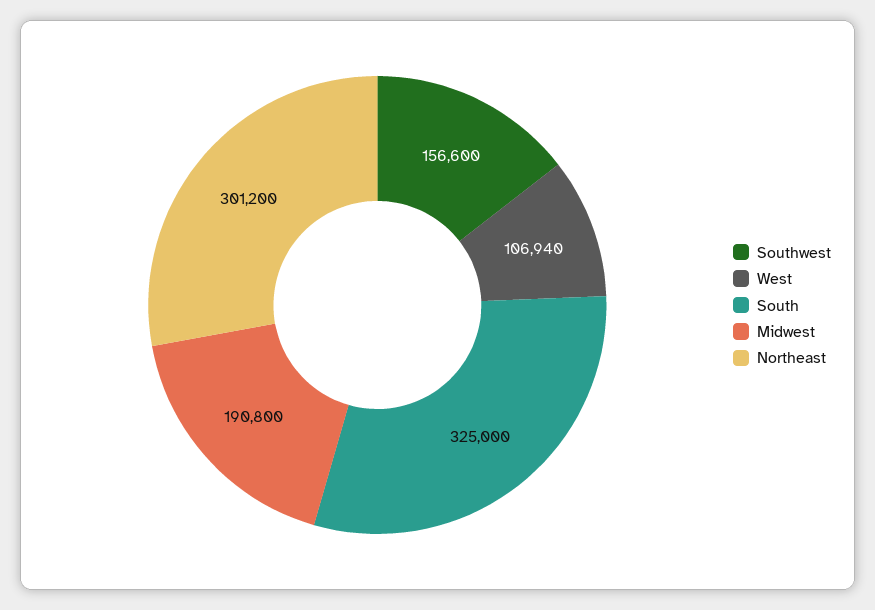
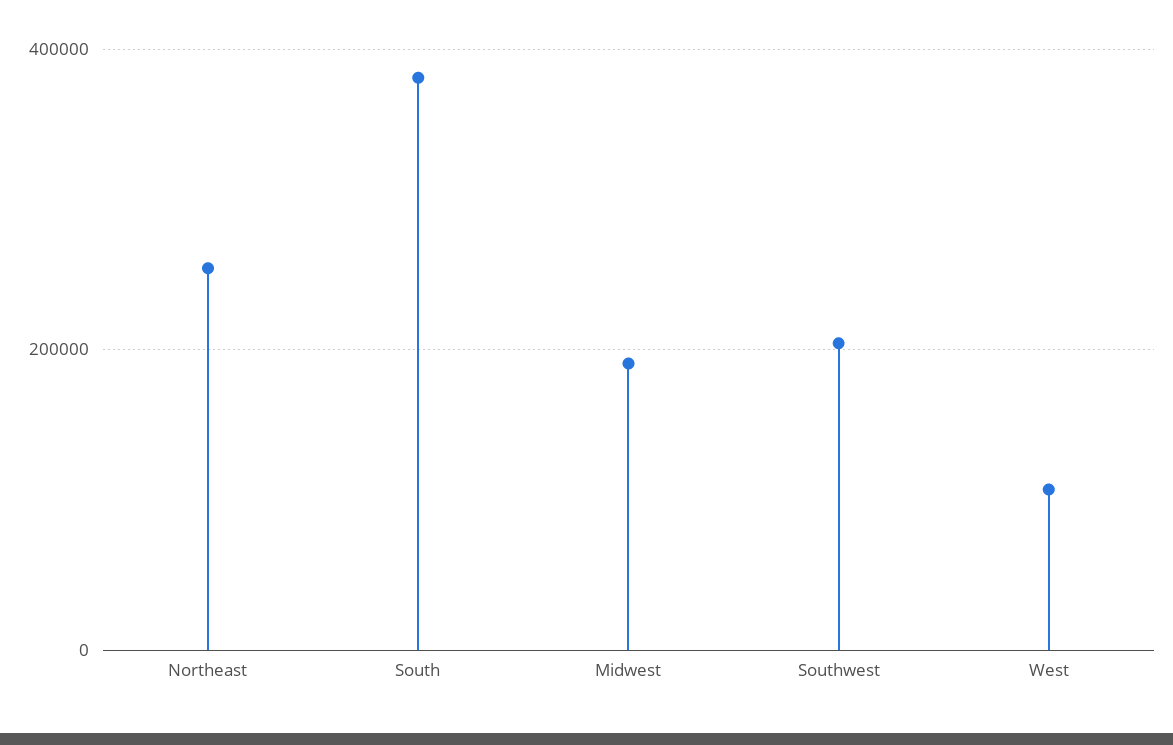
Southwest: 156600 -> 200000
South: 325000 -> 380000
Northeast: 301200 -> 260000

